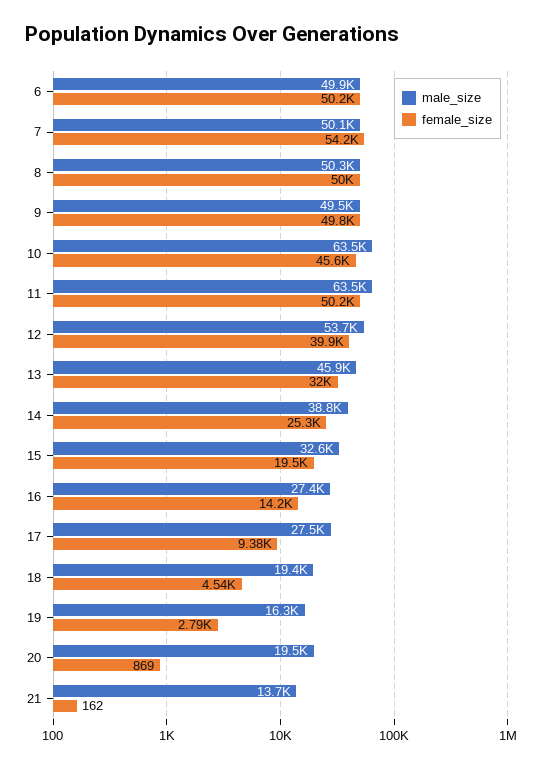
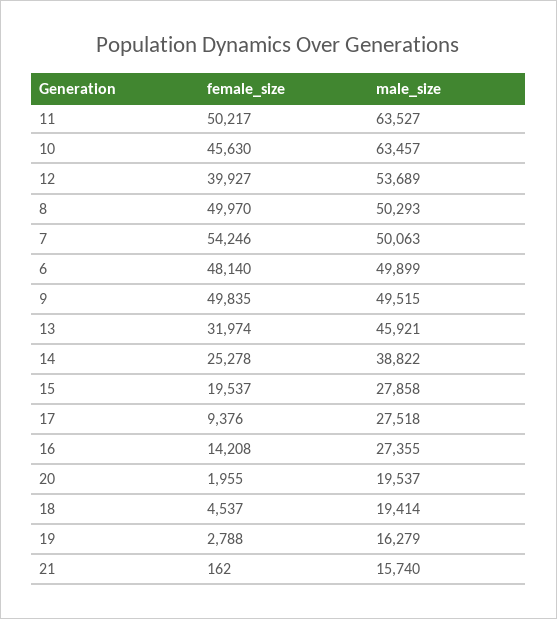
female_size, 6: 50200 -> 48140
male_size, 15: 32600 -> 27858
female_size, 20: 869 -> 1955
male_size, 21: 13700 -> 15740

